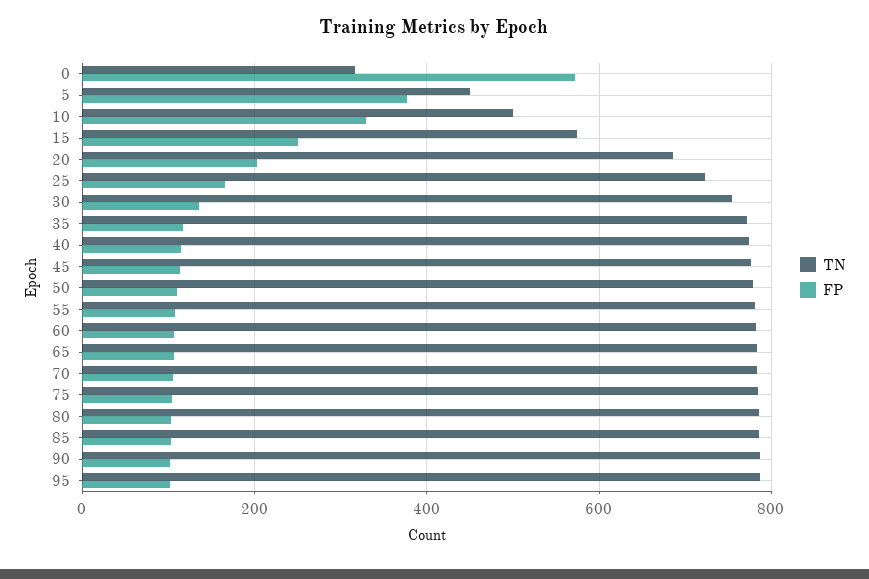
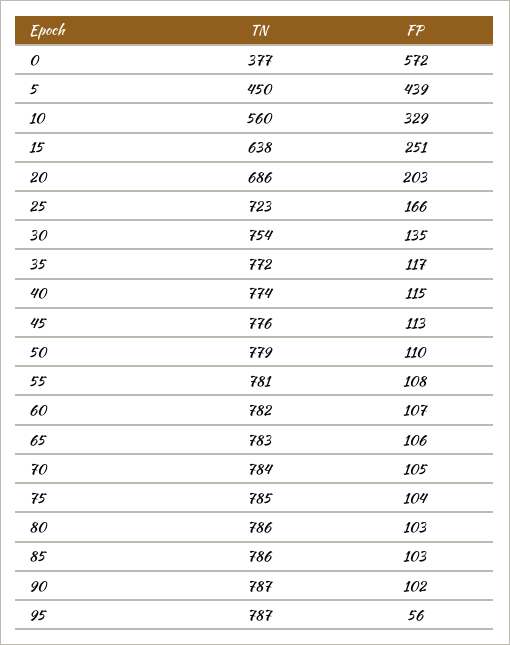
TN, 0: 320 -> 377
FP, 5: 380 -> 439
TN, 10: 500 -> 560
TN, 15: 580 -> 638
FP, 95: 100 -> 56

